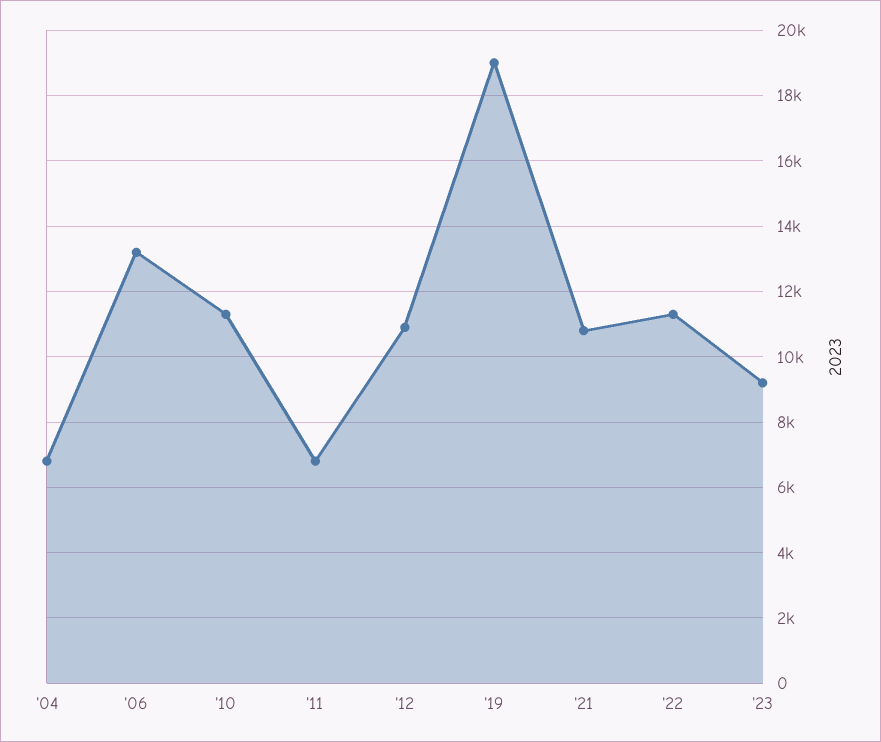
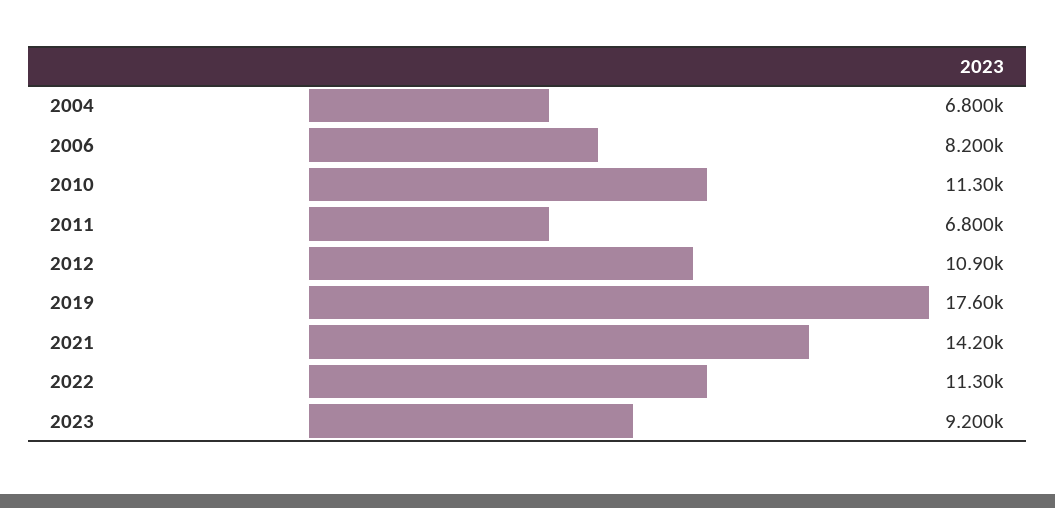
'06: 13200 -> 8200
'19: 19000 -> 17600
'21: 10800 -> 14200

